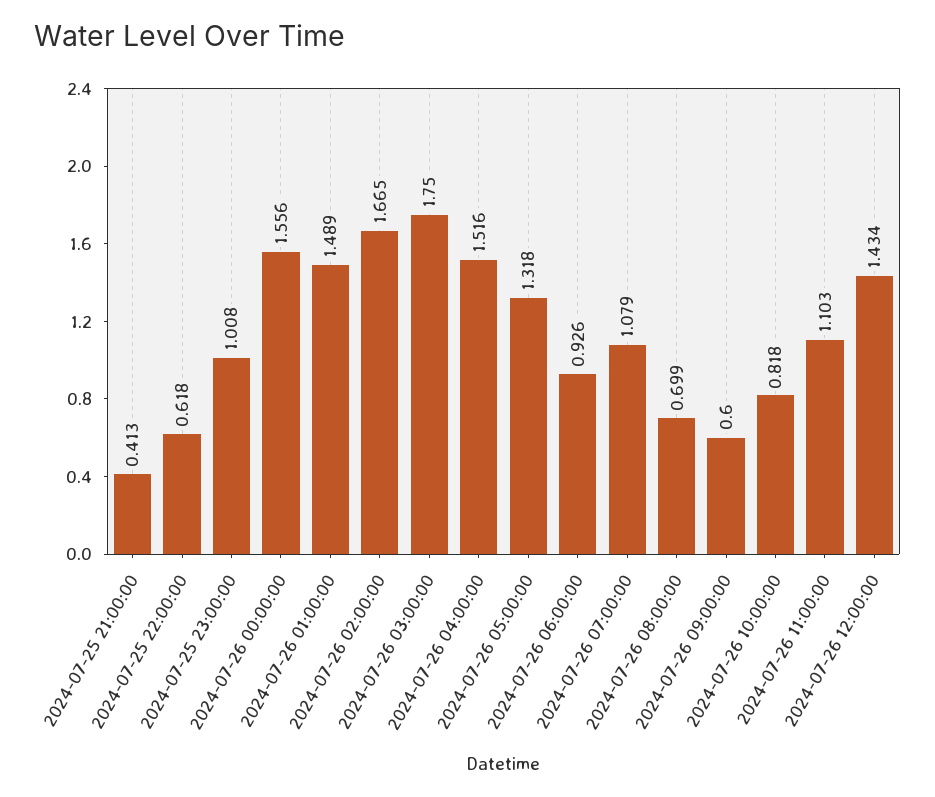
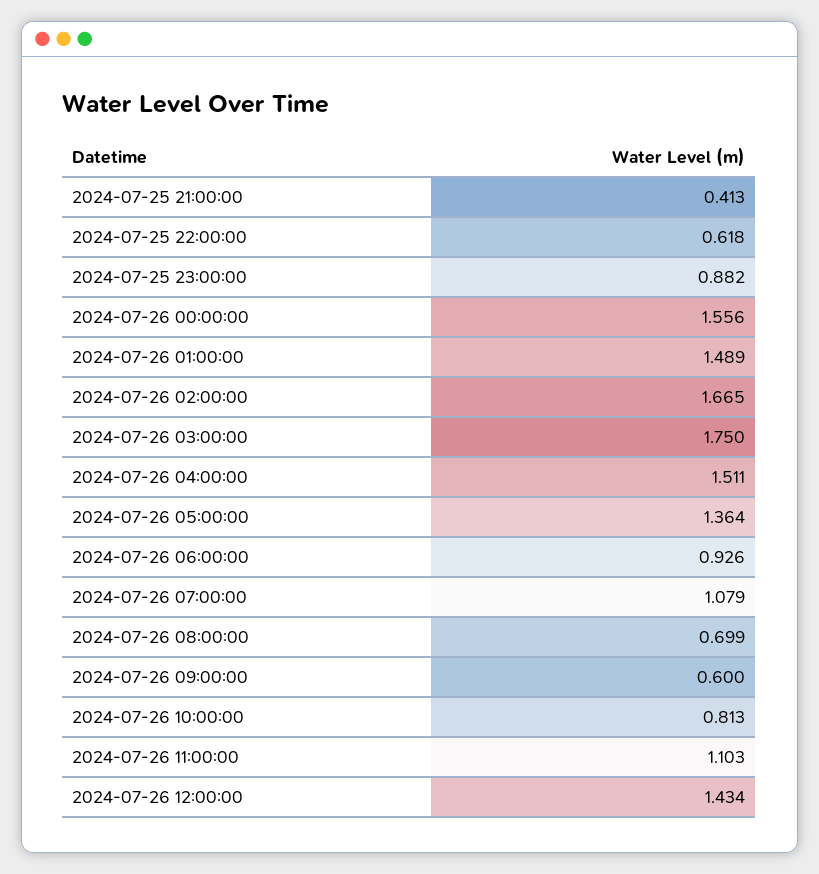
2024-07-25 23:00:00: 1.008 -> 0.882
2024-07-26 04:00:00: 1.516 -> 1.511
2024-07-26 05:00:00: 1.318 -> 1.364
2024-07-26 10:00:00: 0.818 -> 0.813

